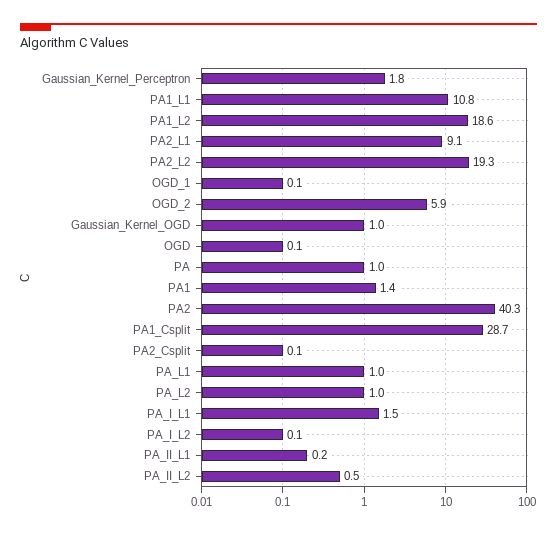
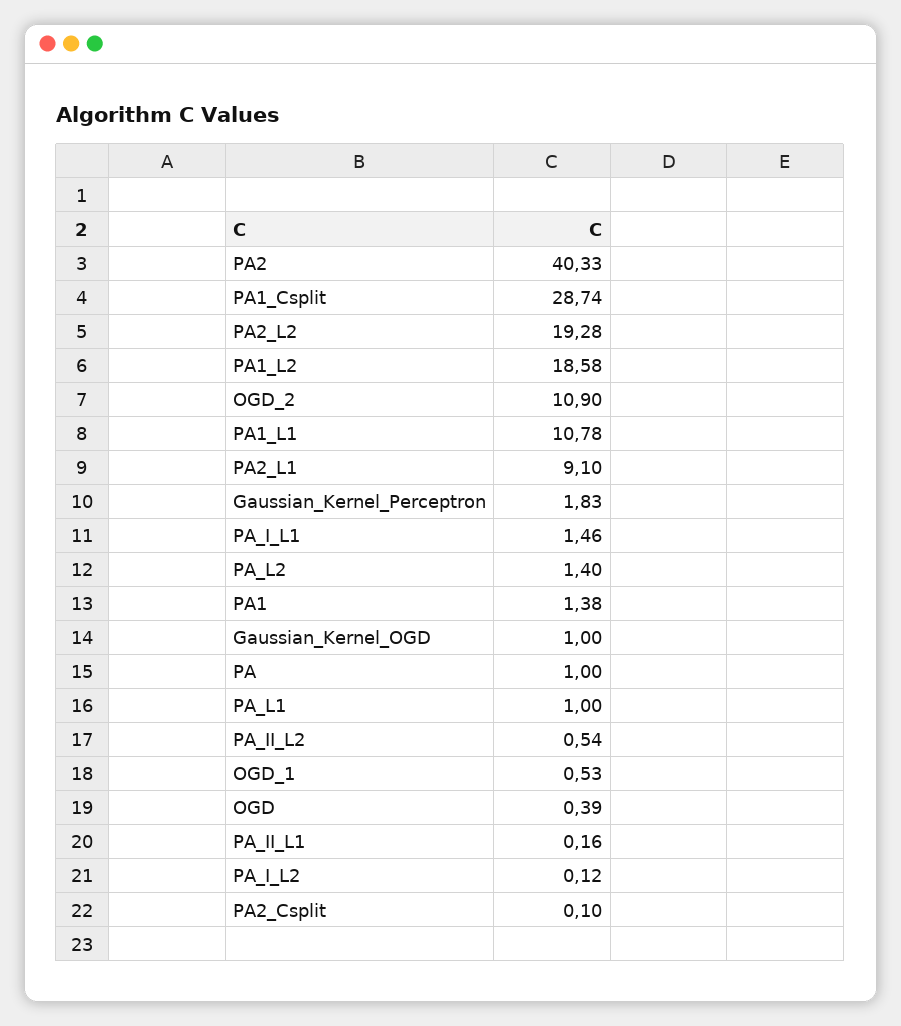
OGD_1: 0.1 -> 0.53
OGD_2: 5.9 -> 10.9
OGD: 0.1 -> 0.39
PA_L2: 1 -> 1.4

